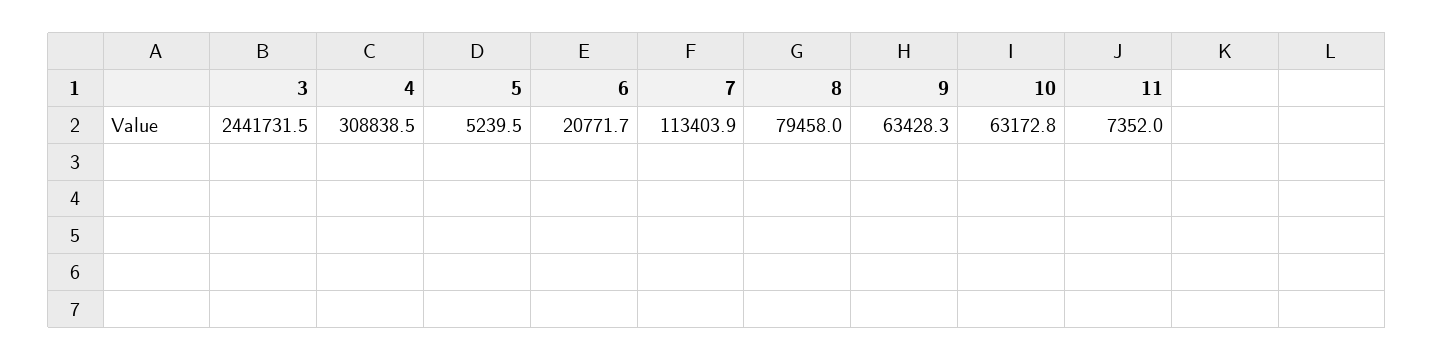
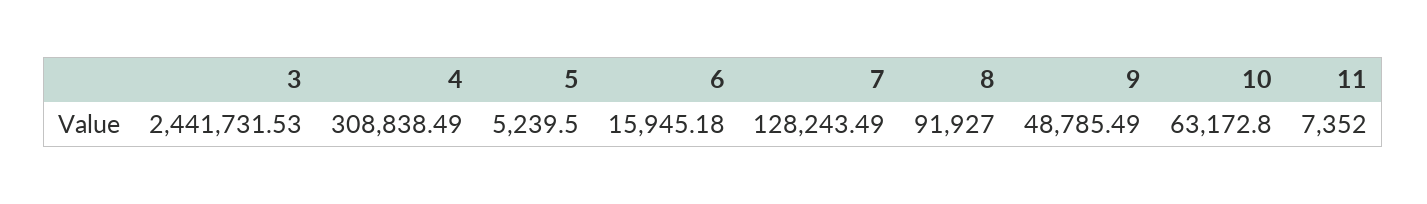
6: 20771.7 -> 15945.18
7: 113403.9 -> 128243.49
8: 79458 -> 91927
9: 63428.3 -> 48785.49

